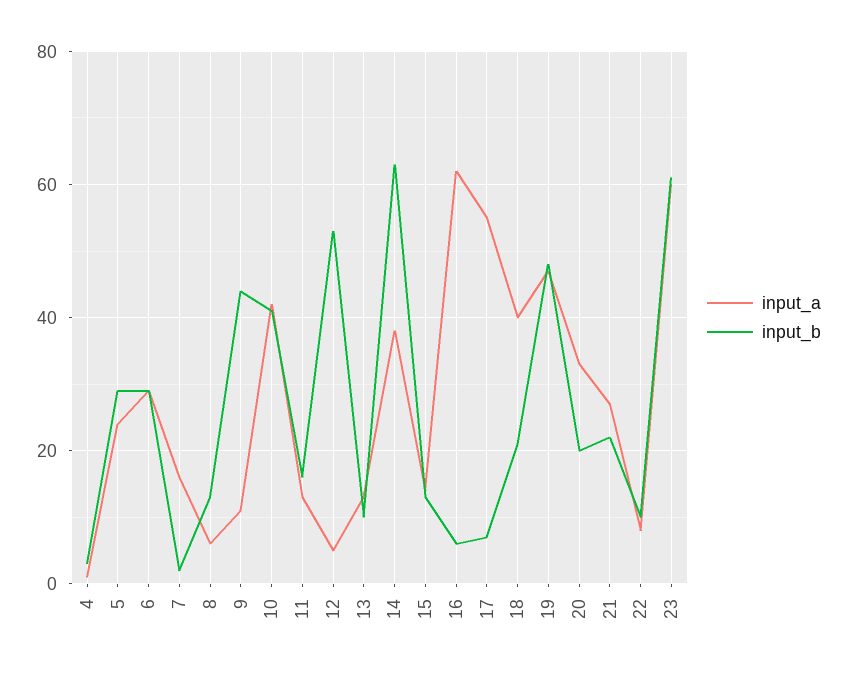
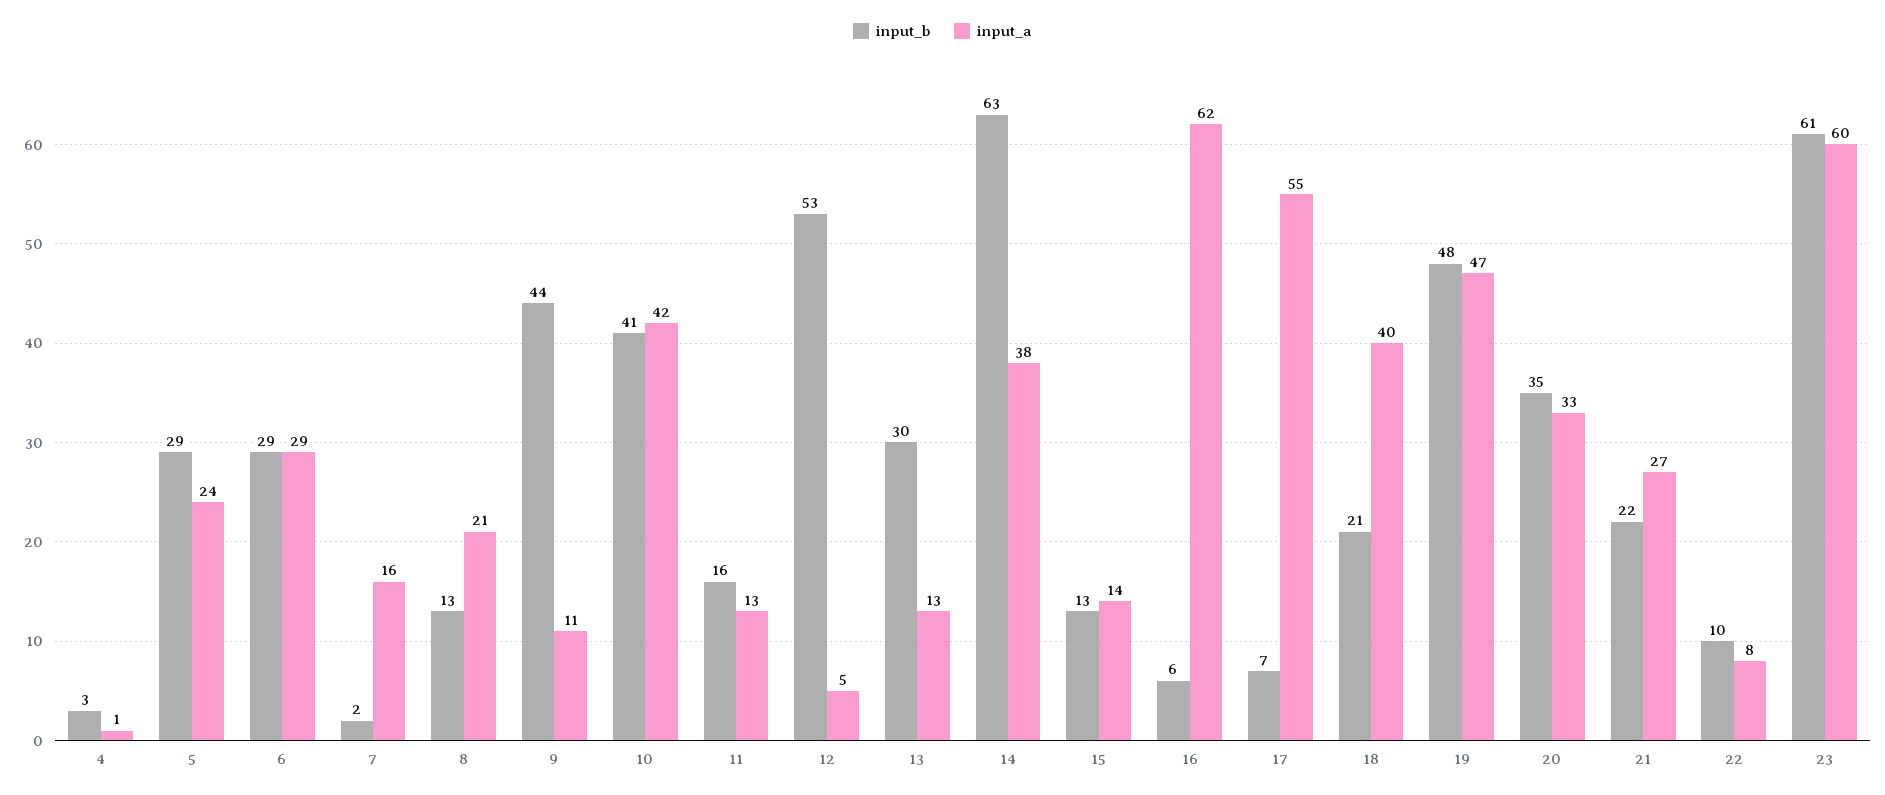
input_a, 8: 5 -> 21
input_b, 13: 10 -> 30
input_b, 20: 20 -> 35

